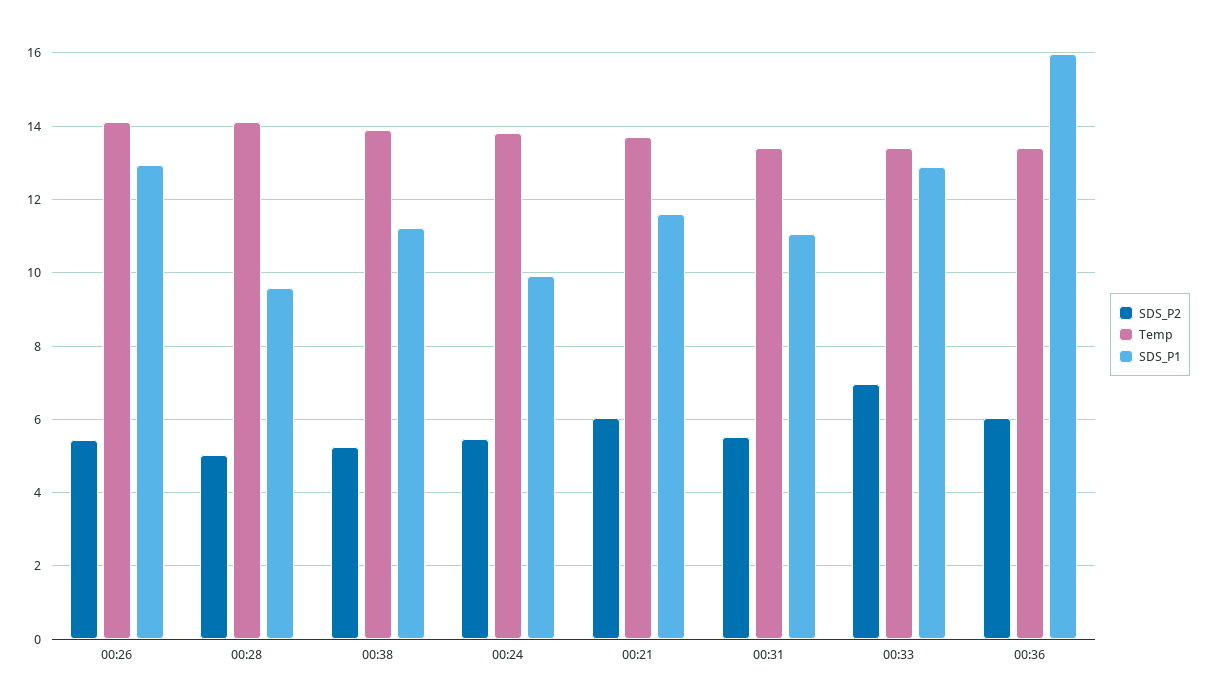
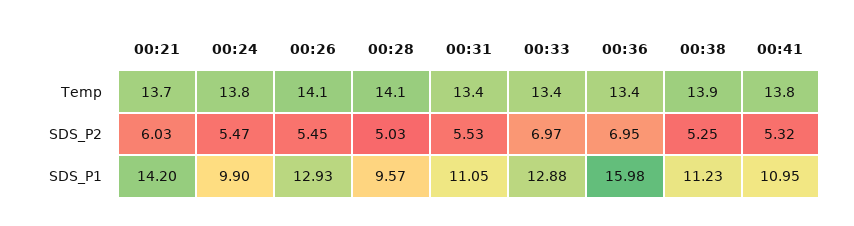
SDS_P1, 00:21: 11.6 -> 14.2
SDS_P2, 00:36: 6 -> 6.95
Temp, 00:41: none -> 13.8
SDS_P2, 00:41: none -> 5.32
SDS_P1, 00:41: none -> 10.95

